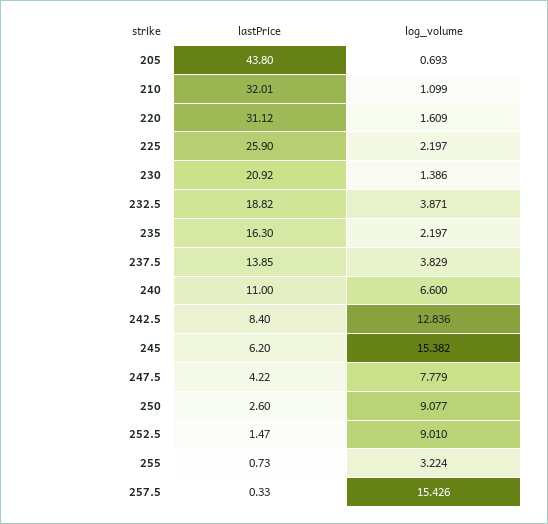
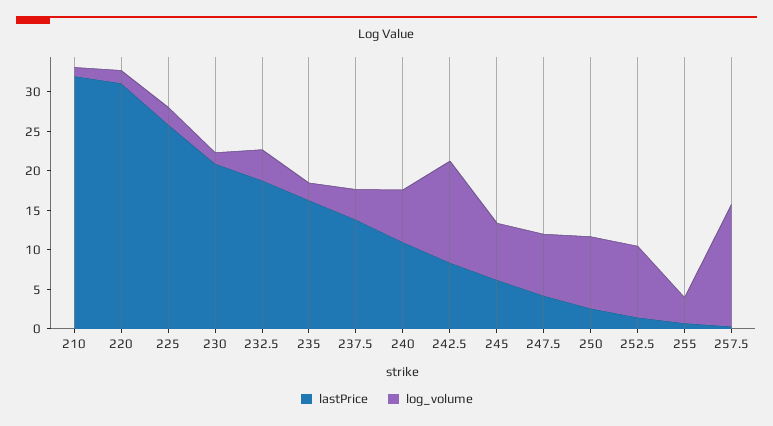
lastPrice, 205: 43.8 -> none
log_volume, 205: 0.693 -> none
log_volume, 245: 15.382 -> 7.5

